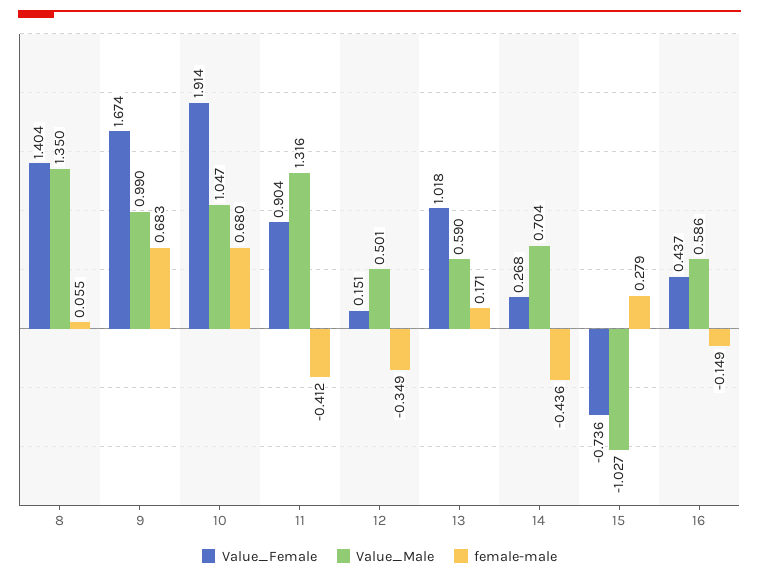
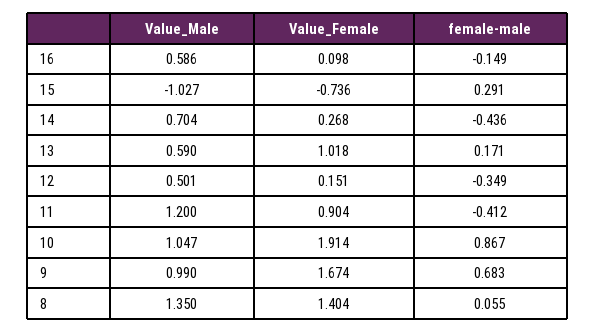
female-male, 10: 0.68 -> 0.867
Value_Male, 11: 1.316 -> 1.2
female-male, 15: 0.279 -> 0.291
Value_Female, 16: 0.437 -> 0.098

